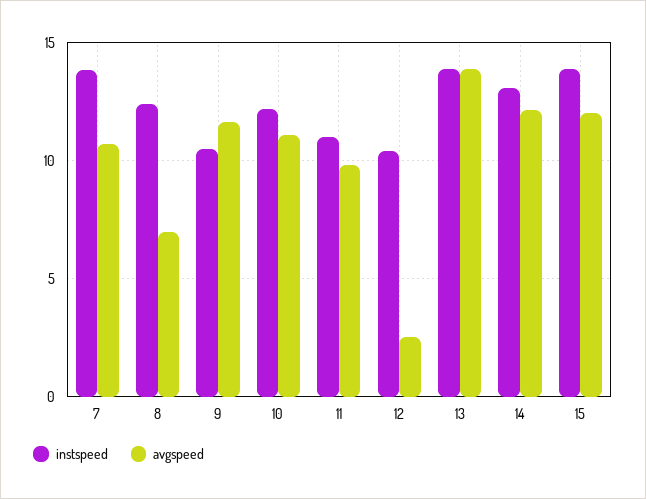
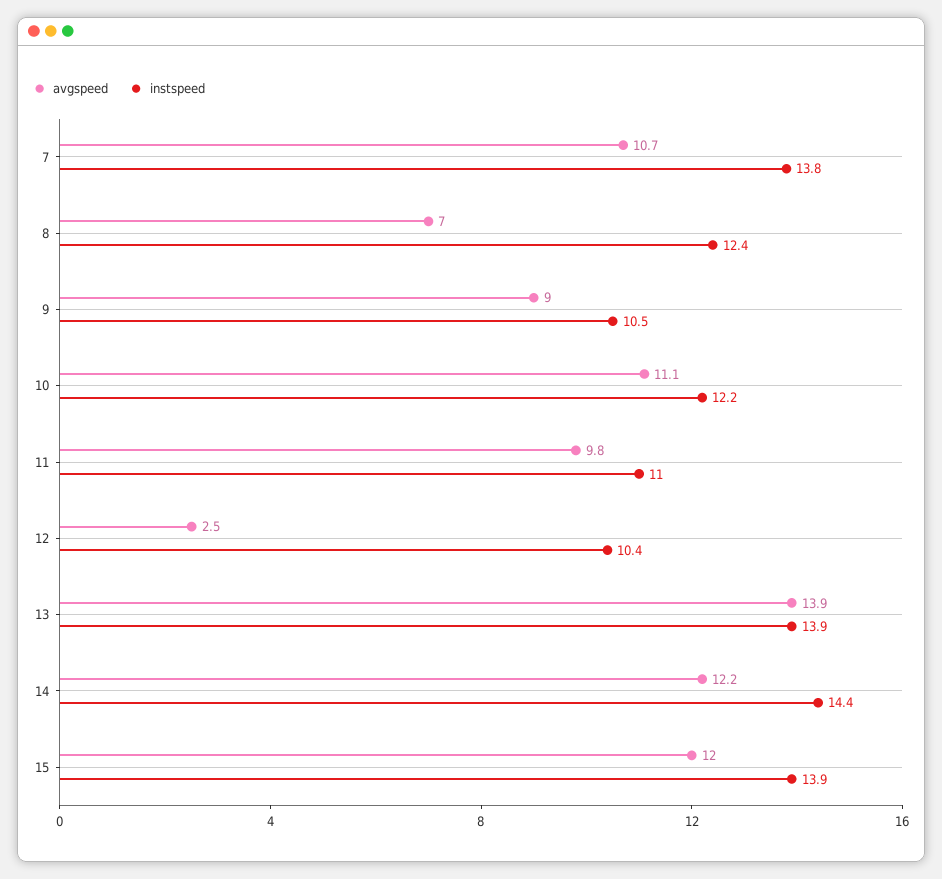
avgspeed, 9: 11.5 -> 9
instspeed, 14: 13 -> 14.4

